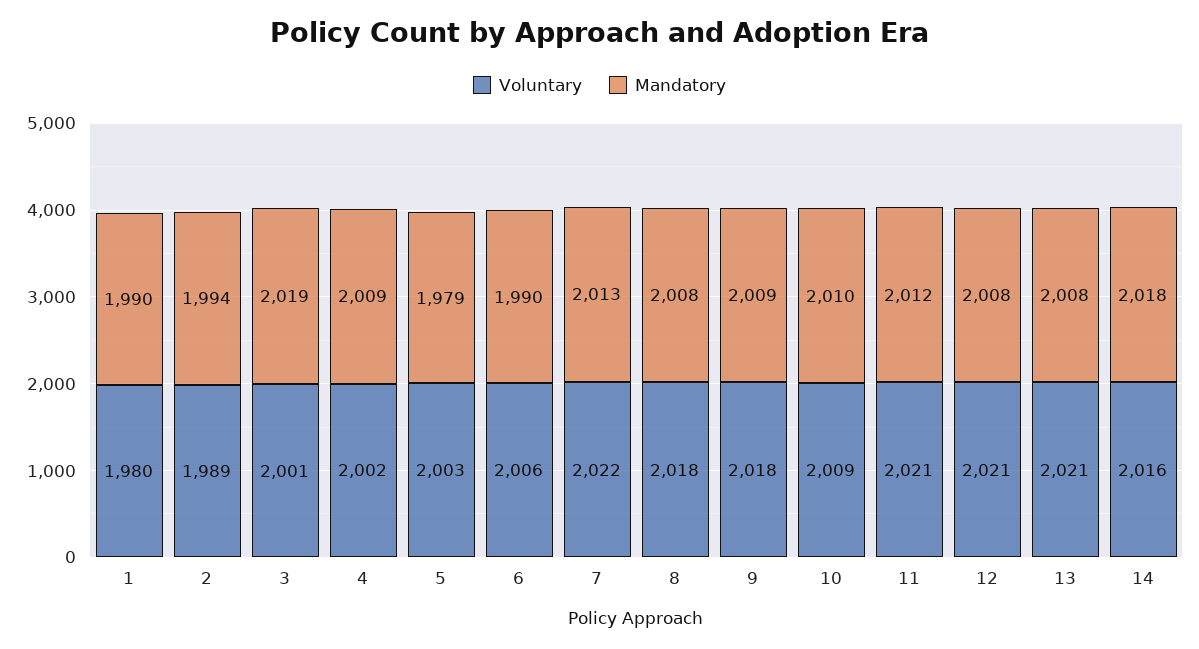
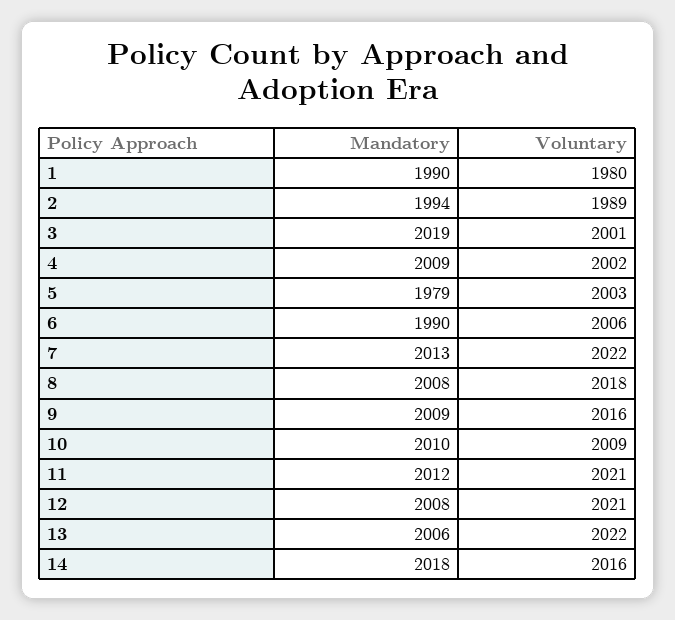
Voluntary, 9: 2018 -> 2016
Voluntary, 13: 2021 -> 2022
Mandatory, 13: 2008 -> 2006

